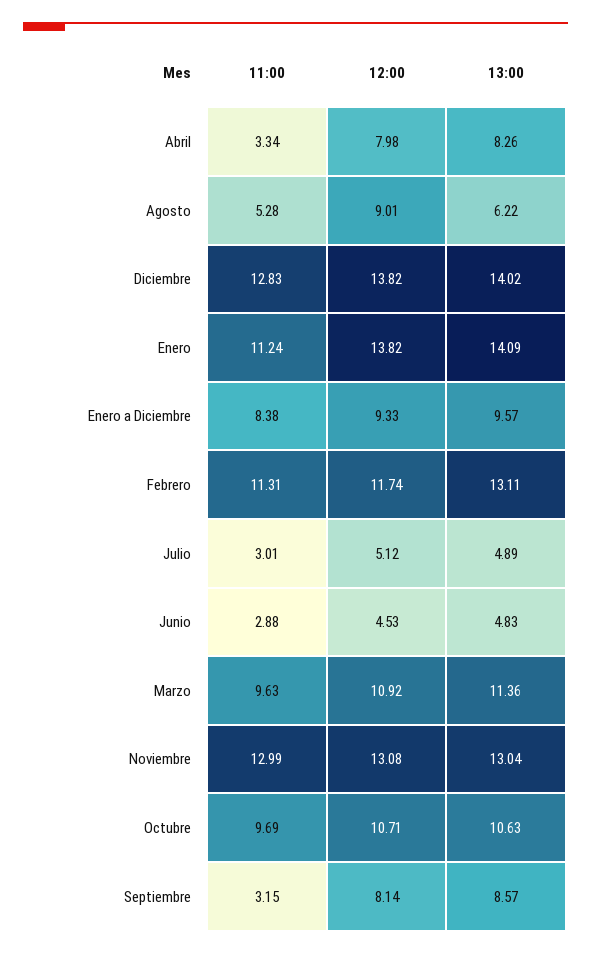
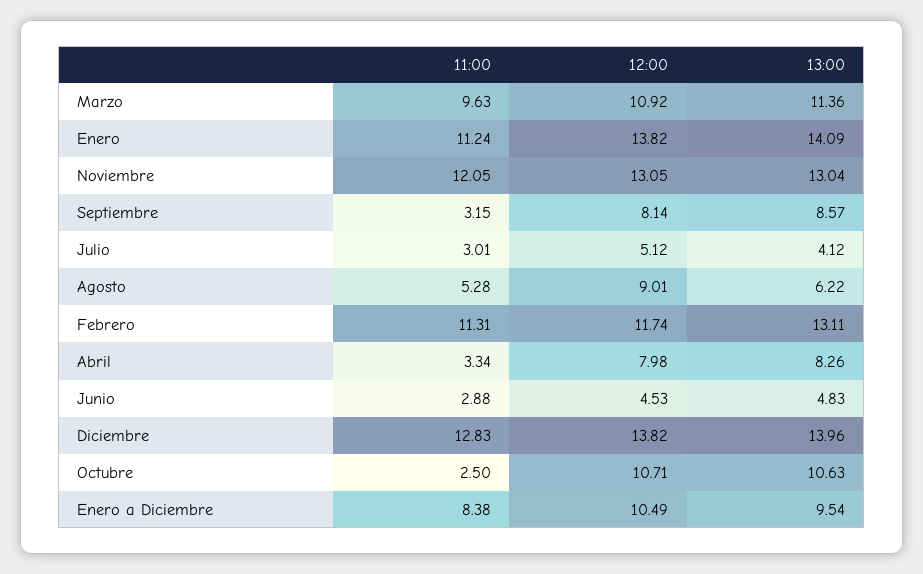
13:00, Diciembre: 14.02 -> 13.96
12:00, Enero a Diciembre: 9.33 -> 10.49
13:00, Enero a Diciembre: 9.57 -> 9.54
13:00, Julio: 4.89 -> 4.12
11:00, Noviembre: 12.99 -> 12.05
12:00, Noviembre: 13.08 -> 13.05
11:00, Octubre: 9.69 -> 2.5

